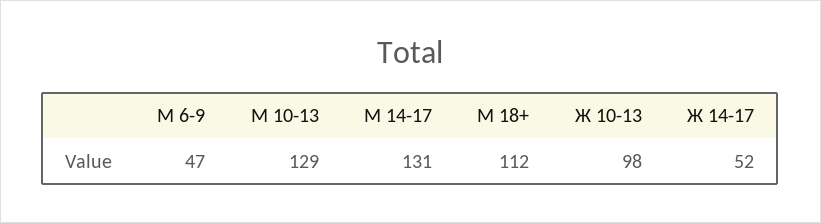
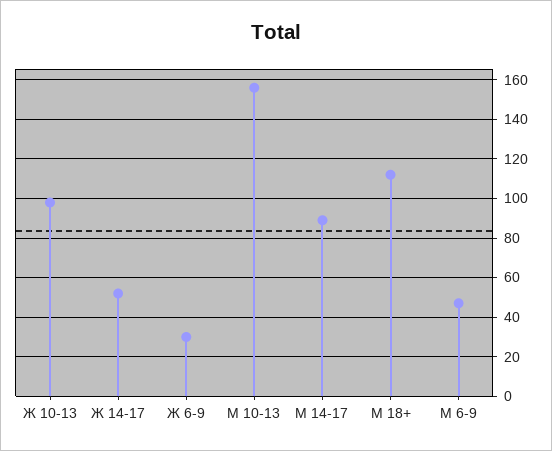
М 10-13: 129 -> 155
М 14-17: 131 -> 90
Ж 6-9: none -> 30

